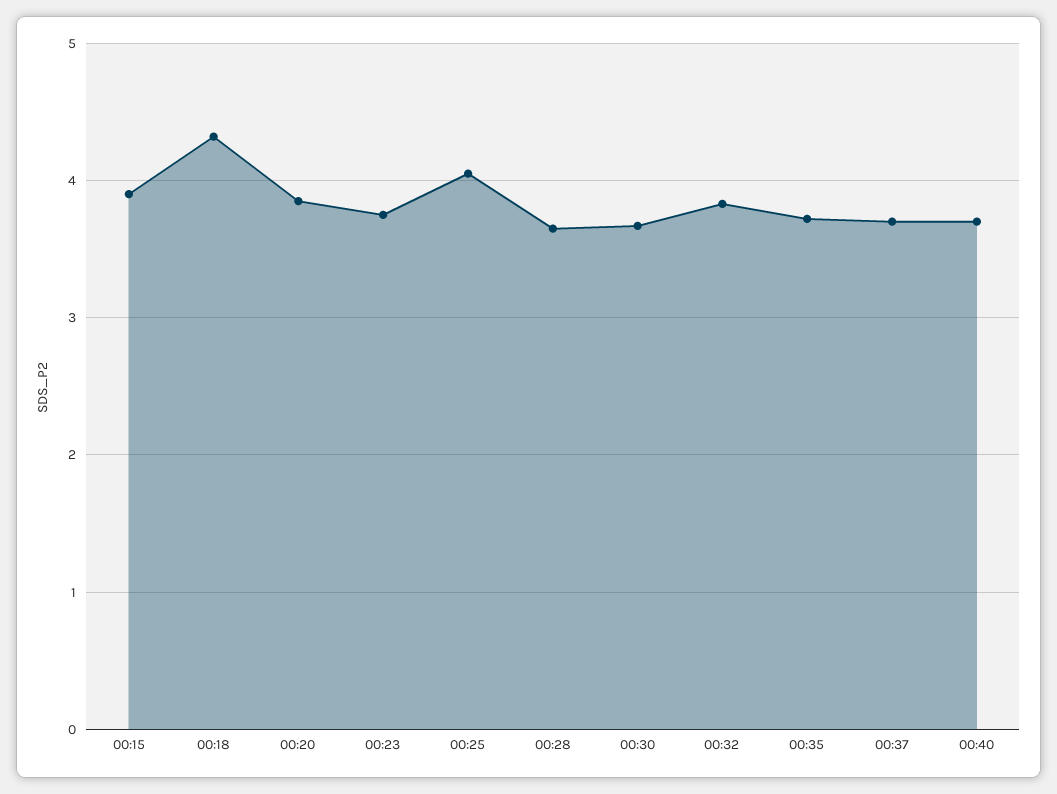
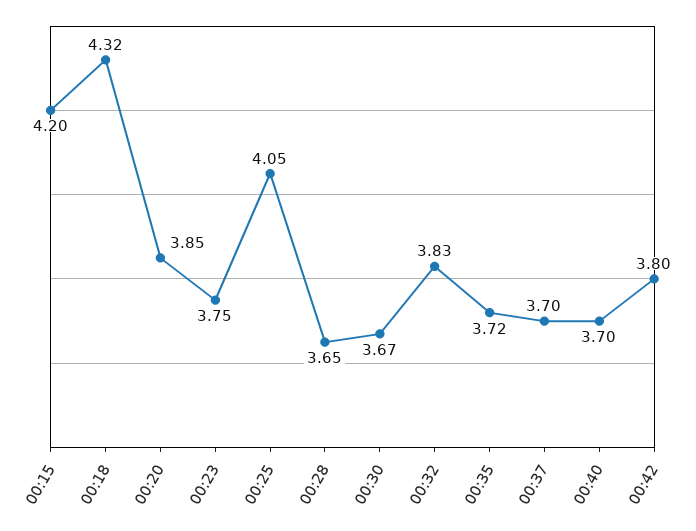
00:15: 3.9 -> 4.2
00:42: none -> 3.8

